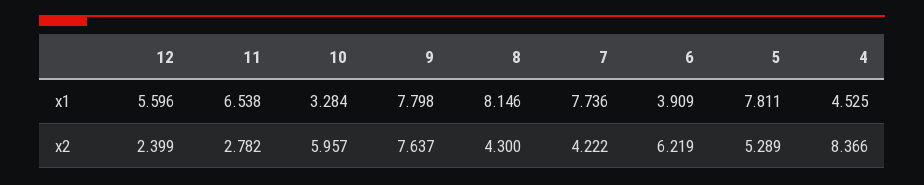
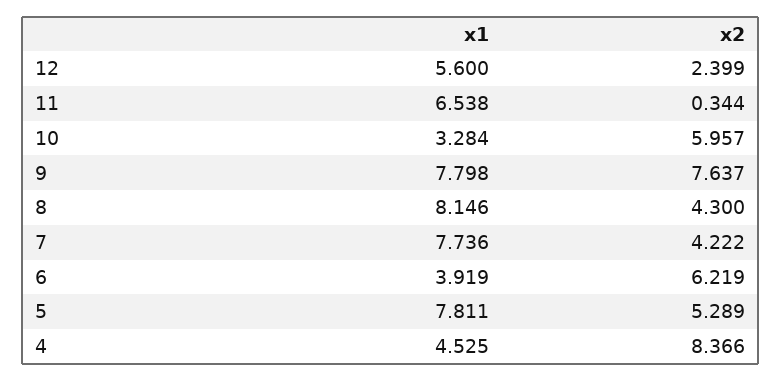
12, x1: 5.596 -> 5.6
6, x1: 3.909 -> 3.919
11, x2: 2.782 -> 0.344

